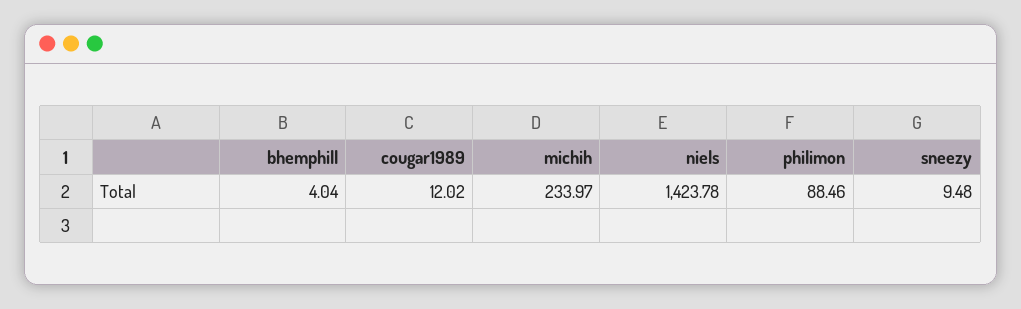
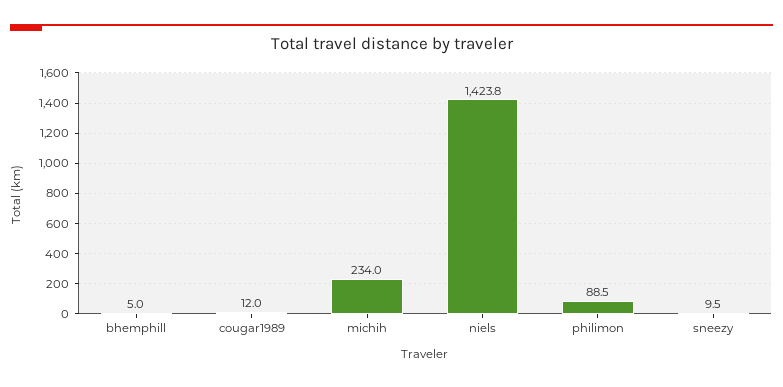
bhemphill: 4.04 -> 5

